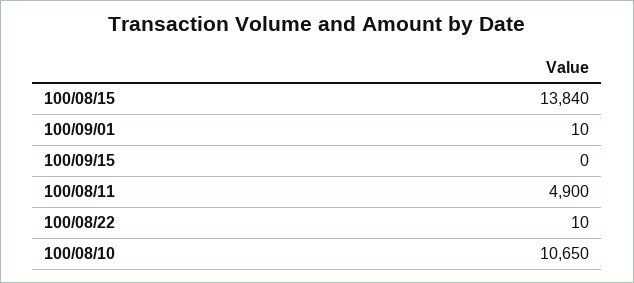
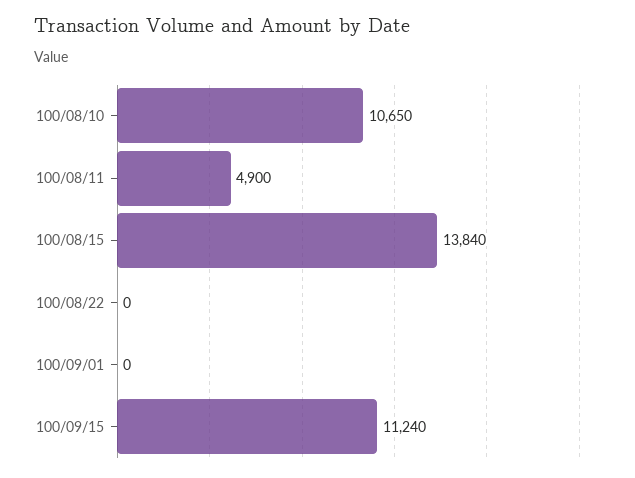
100/09/01: 10 -> 0
100/09/15: 0 -> 11240
100/08/22: 10 -> 0

